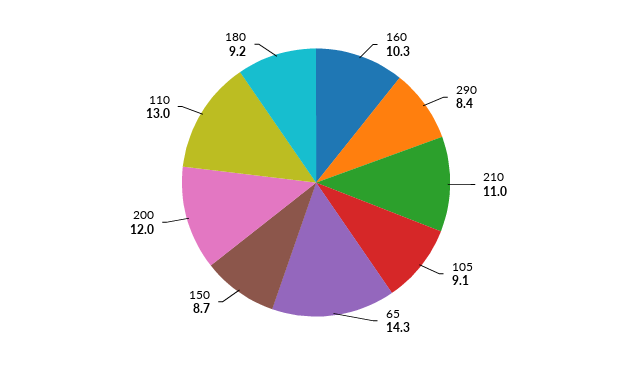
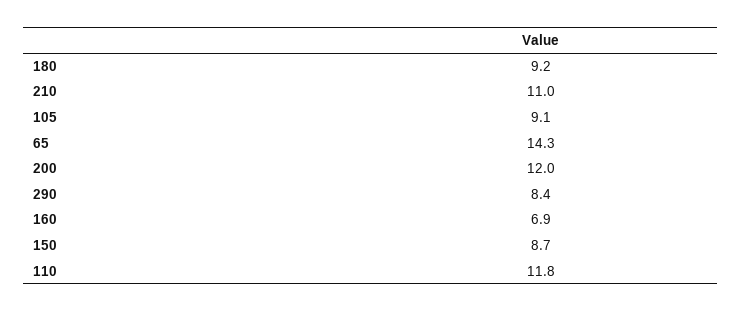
160: 10.3 -> 6.9
110: 13 -> 11.8

